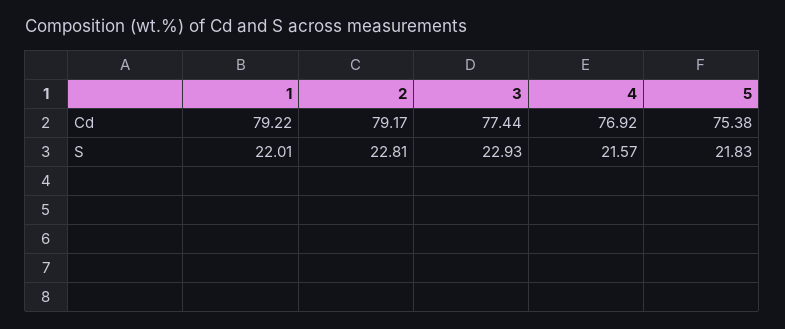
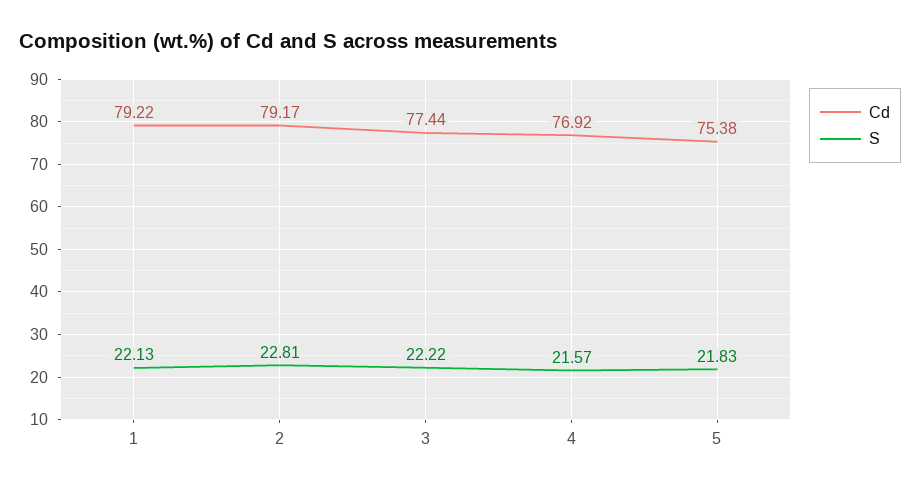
S, 1: 22.01 -> 22.13
S, 3: 22.93 -> 22.22

